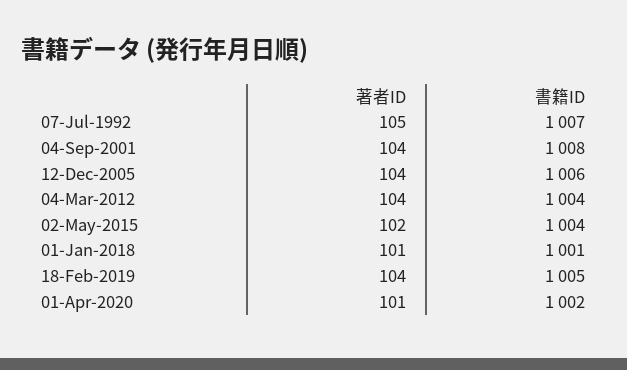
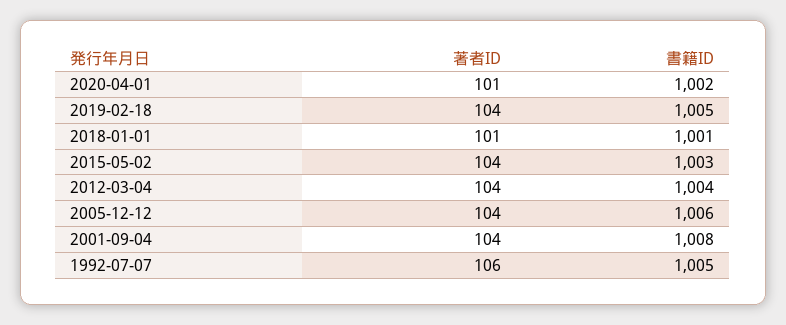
著者ID, 07-Jul-1992: 105 -> 106
書籍ID, 07-Jul-1992: 1007 -> 1005
著者ID, 02-May-2015: 102 -> 104
書籍ID, 02-May-2015: 1004 -> 1003

